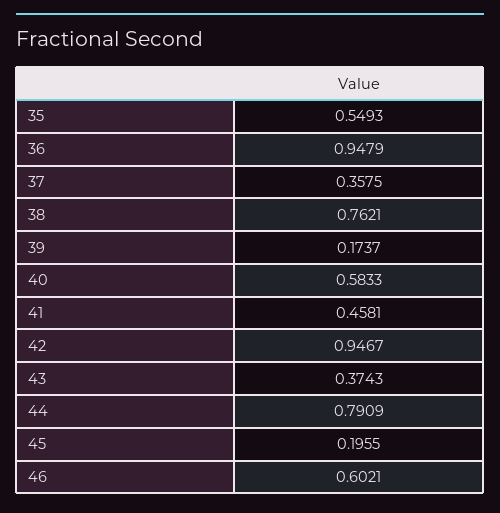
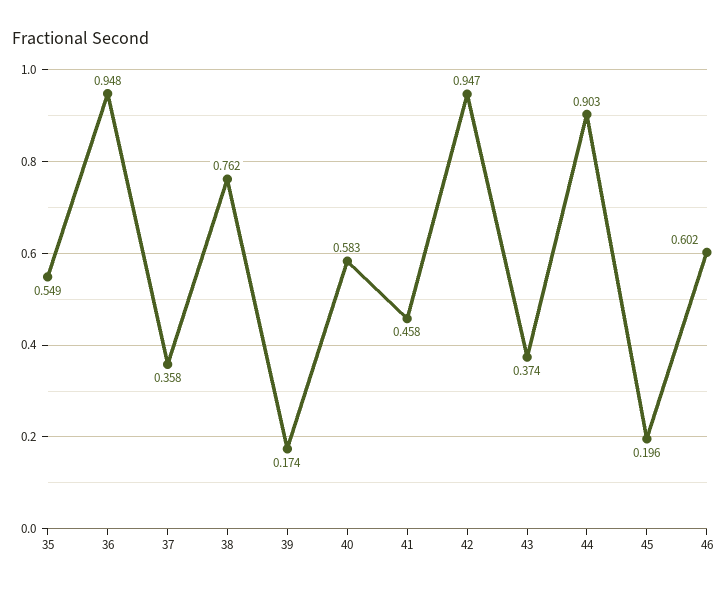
44: 0.7909 -> 0.903

